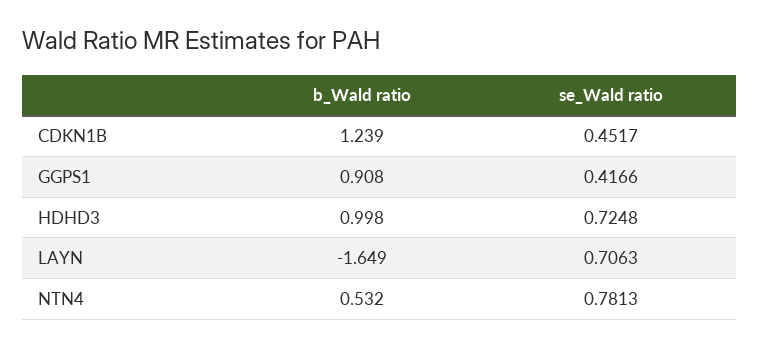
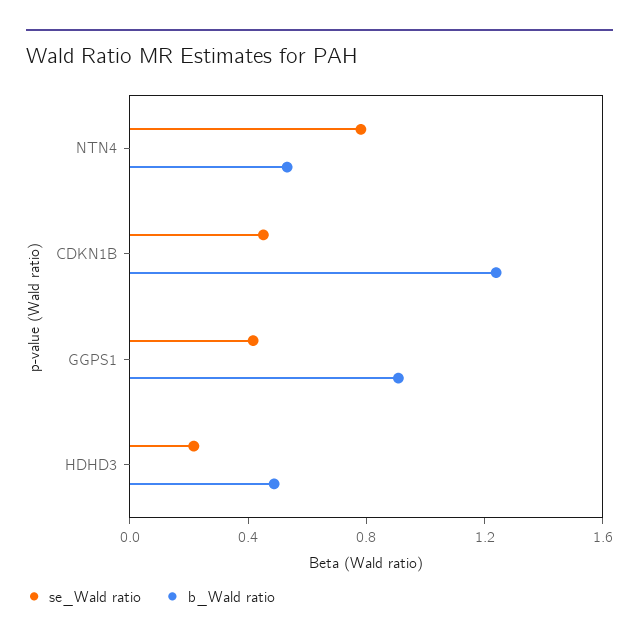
b_Wald ratio, HDHD3: 0.998 -> 0.5
se_Wald ratio, HDHD3: 0.7248 -> 0.2
b_Wald ratio, LAYN: -1.649 -> none
se_Wald ratio, LAYN: 0.7063 -> none

